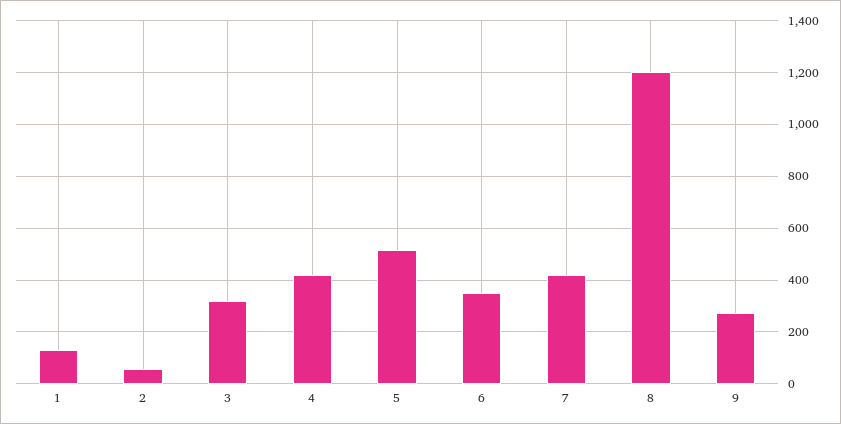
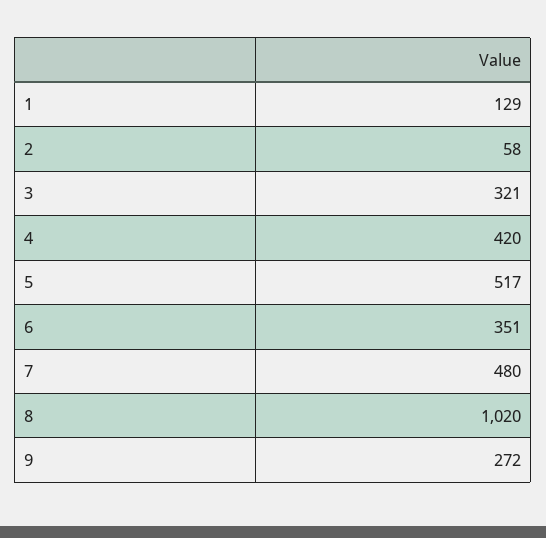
7: 425 -> 480
8: 1200 -> 1020

